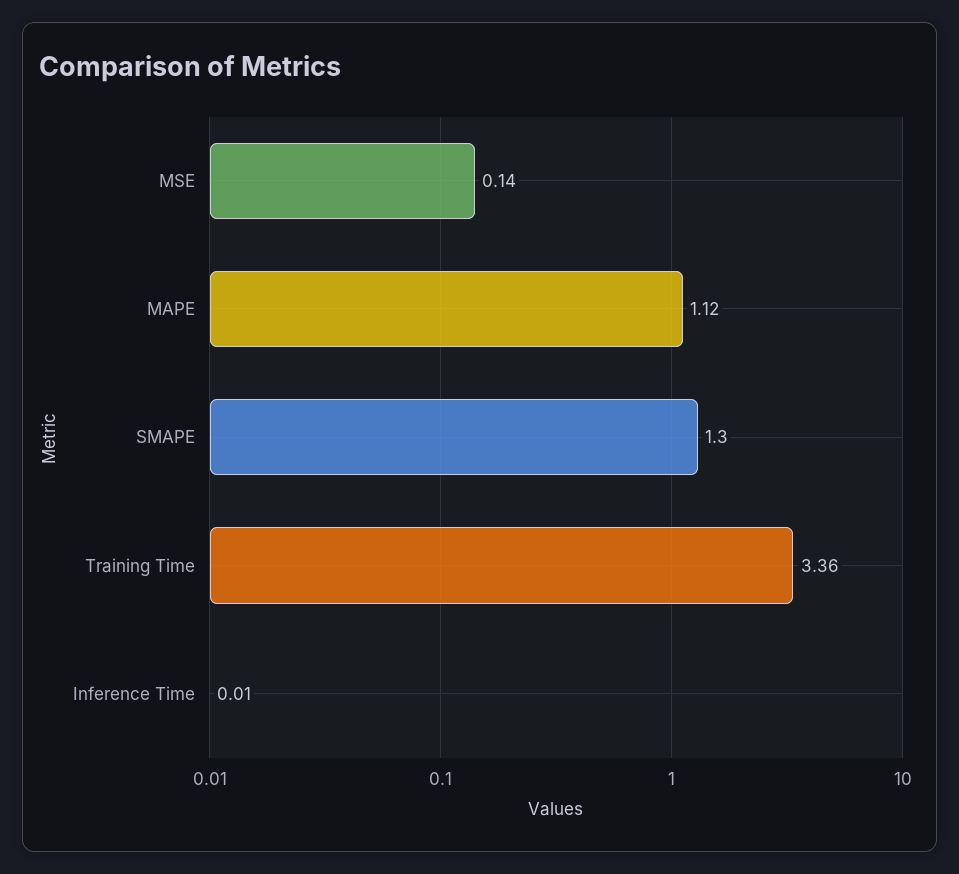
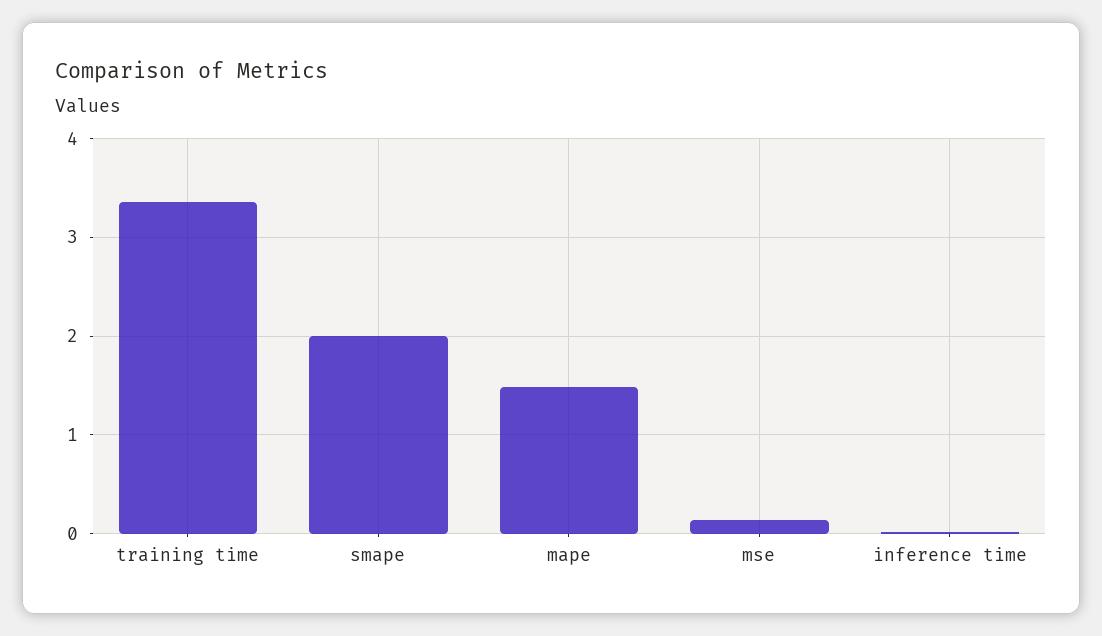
MAPE: 1.12 -> 1.5
SMAPE: 1.3 -> 2

